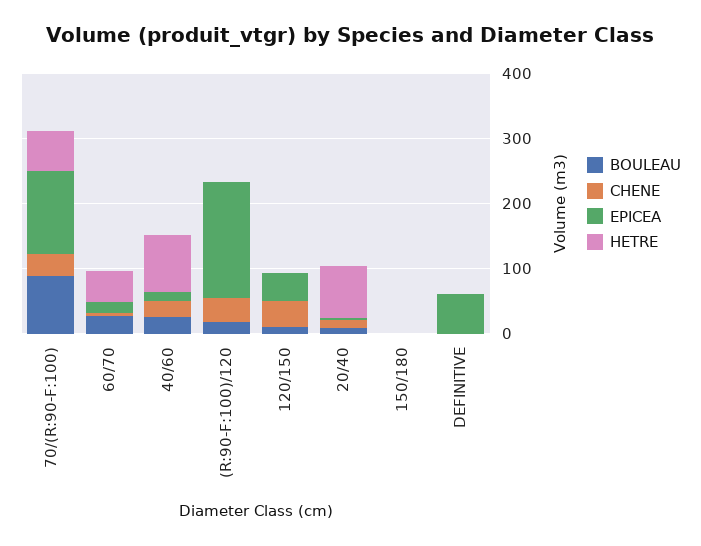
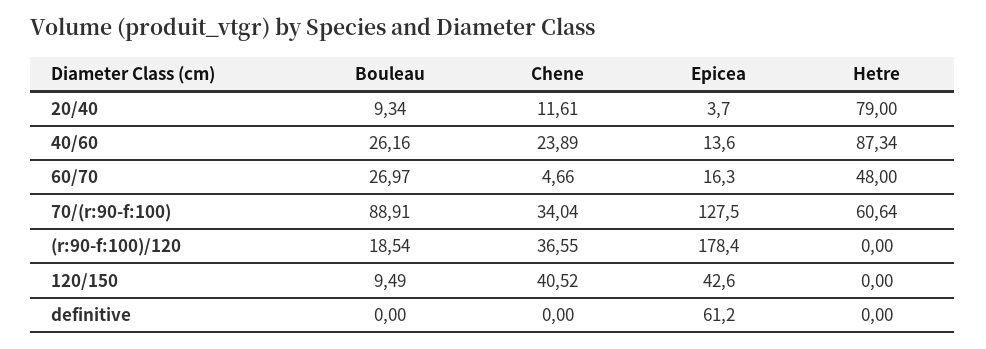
BOULEAU, 150/180: 0 -> none
CHENE, 150/180: 0 -> none
EPICEA, 150/180: 0 -> none
HETRE, 150/180: 0 -> none

